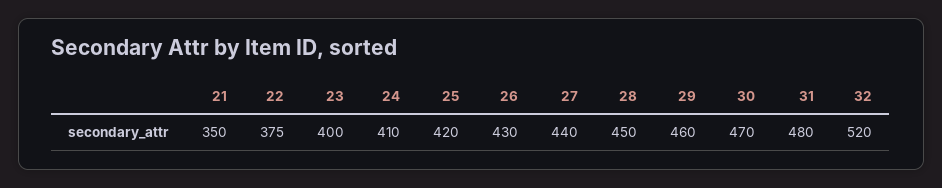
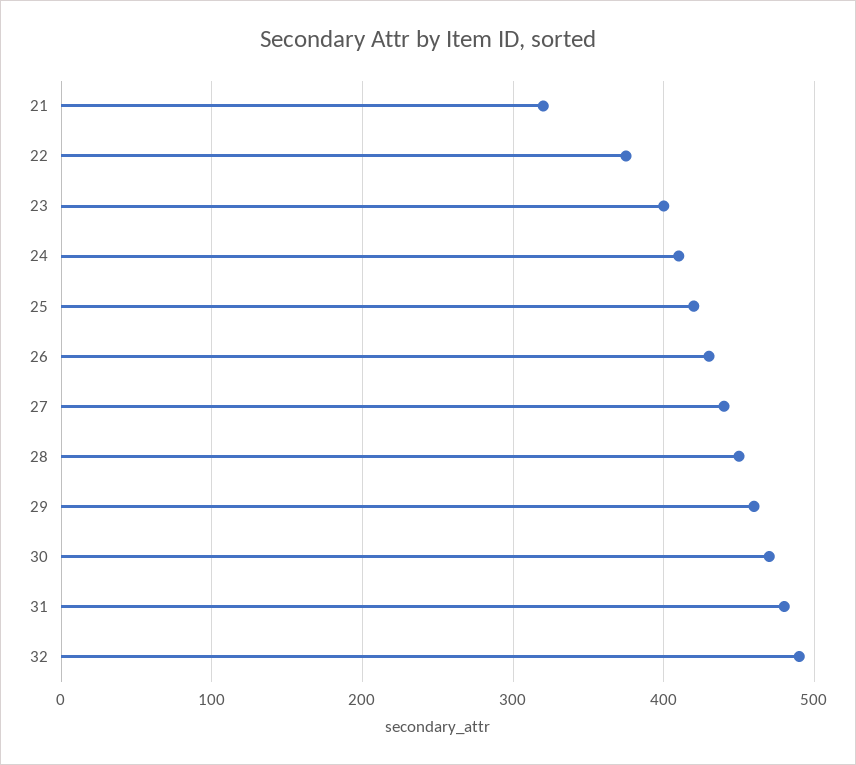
21: 350 -> 320
32: 520 -> 490

